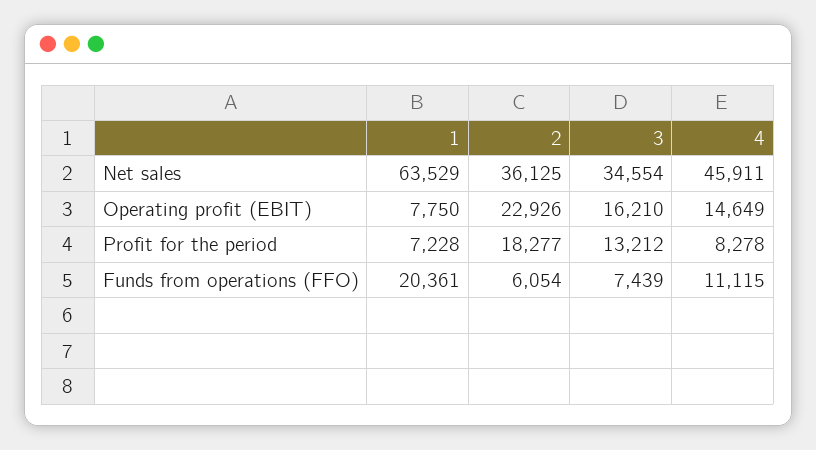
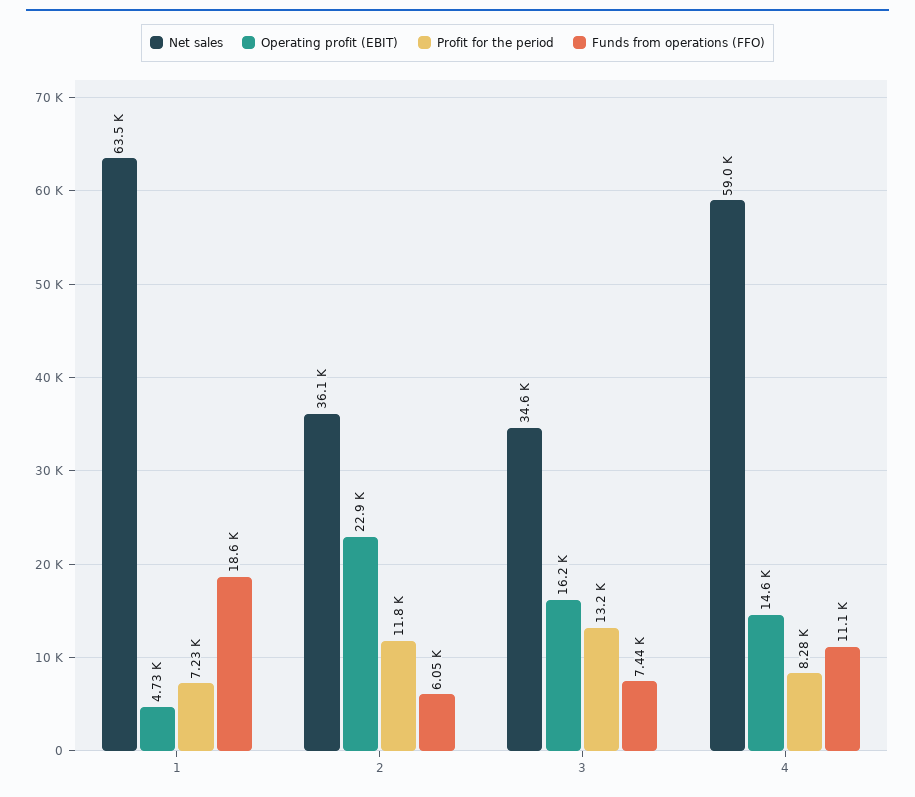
Net sales, 4: 45911 -> 59000
Operating profit (EBIT), 1: 7750 -> 4730
Profit for the period, 2: 18277 -> 11800
Funds from operations (FFO), 1: 20361 -> 18600

